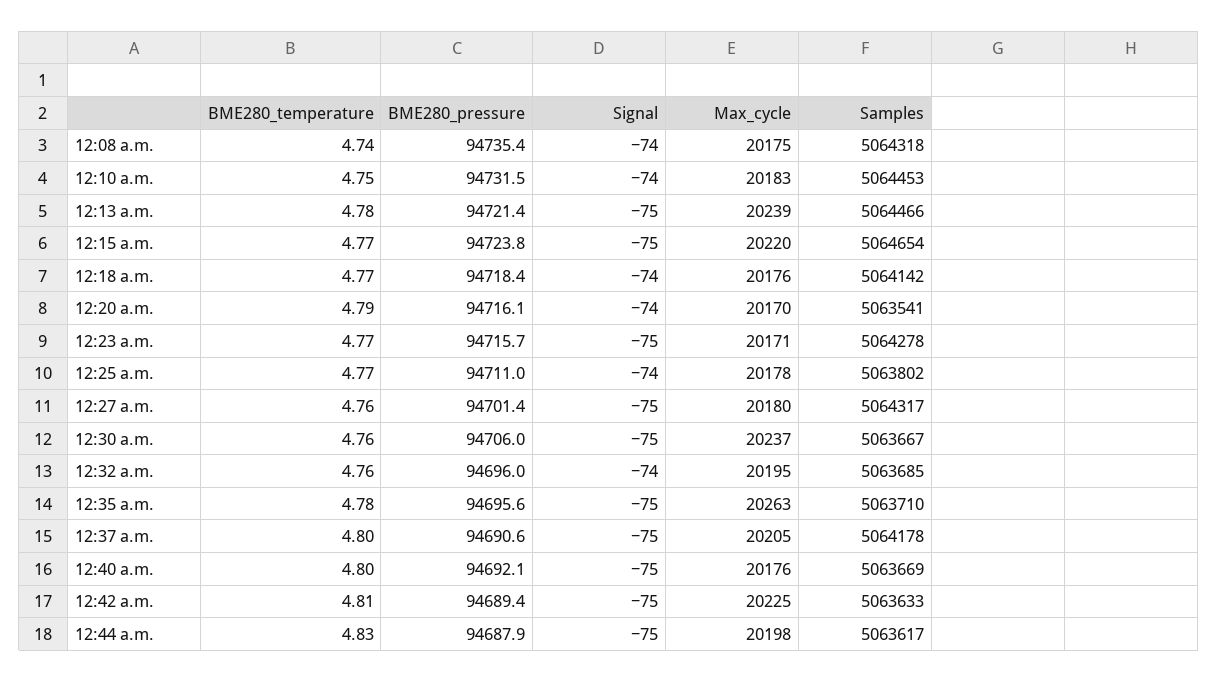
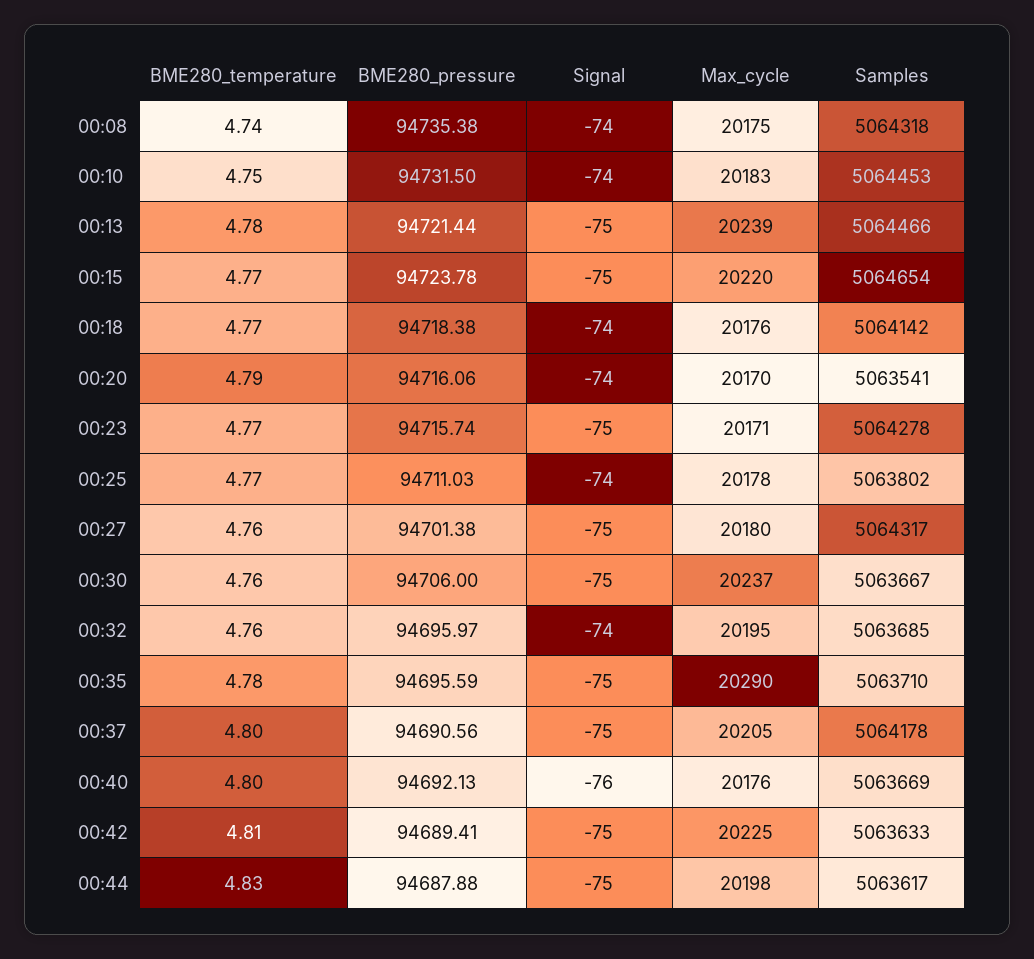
Max_cycle, 12:35 a.m.: 20263 -> 20290
Signal, 12:40 a.m.: -75 -> -76

